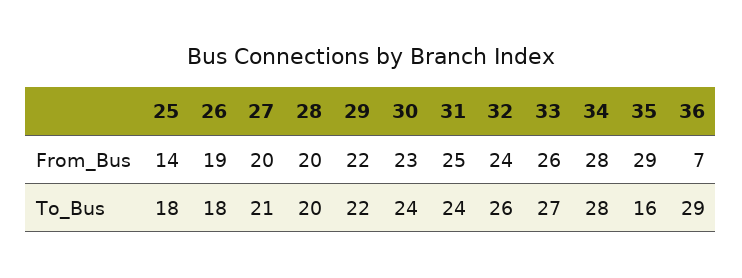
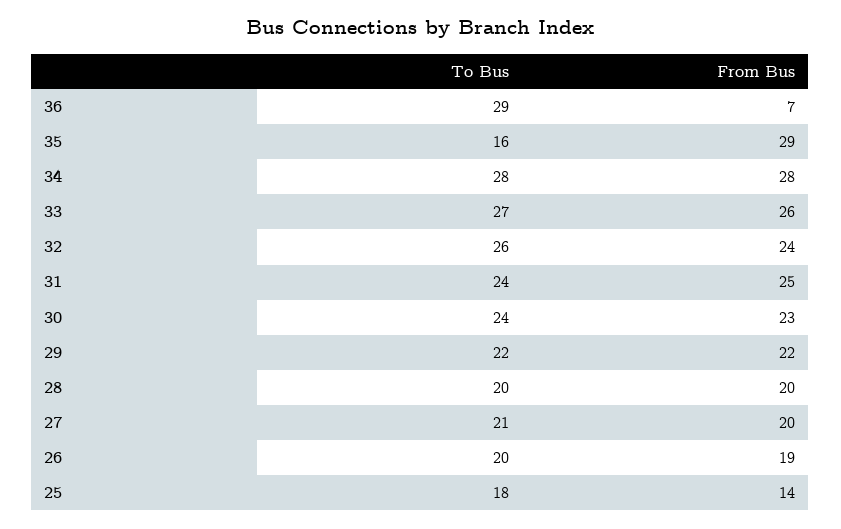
26, To_Bus: 18 -> 20

